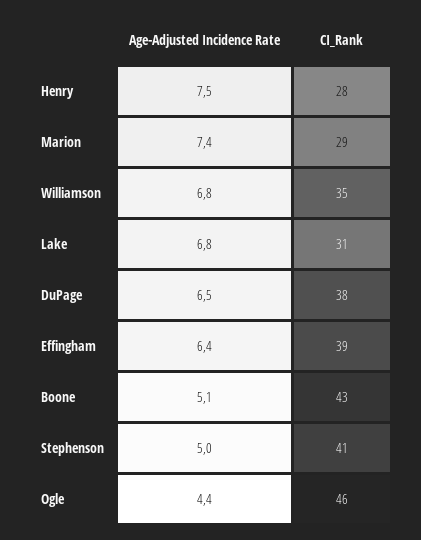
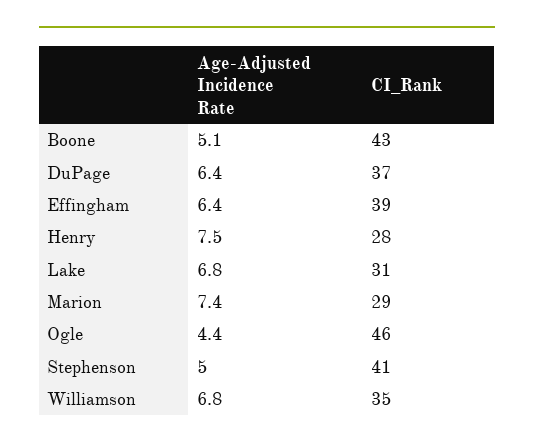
Age-Adjusted Incidence Rate, DuPage: 6.5 -> 6.4
CI_Rank, DuPage: 38 -> 37

